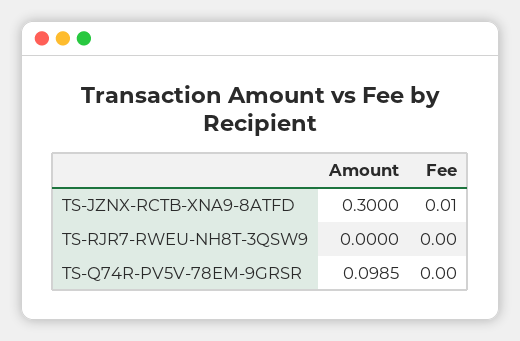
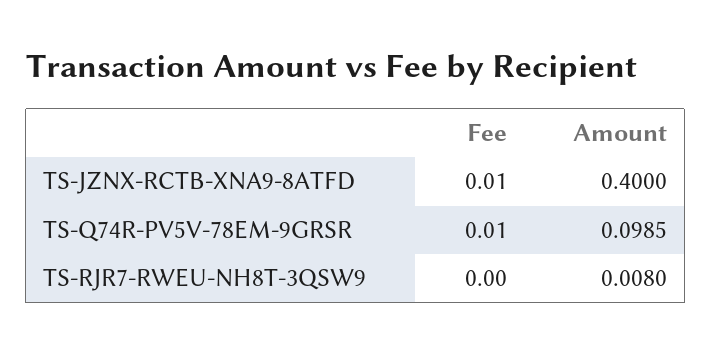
Amount, TS-JZNX-RCTB-XNA9-8ATFD: 0.3 -> 0.4
Amount, TS-RJR7-RWEU-NH8T-3QSW9: 0 -> 0.008
Fee, TS-Q74R-PV5V-78EM-9GRSR: 0 -> 0.01

